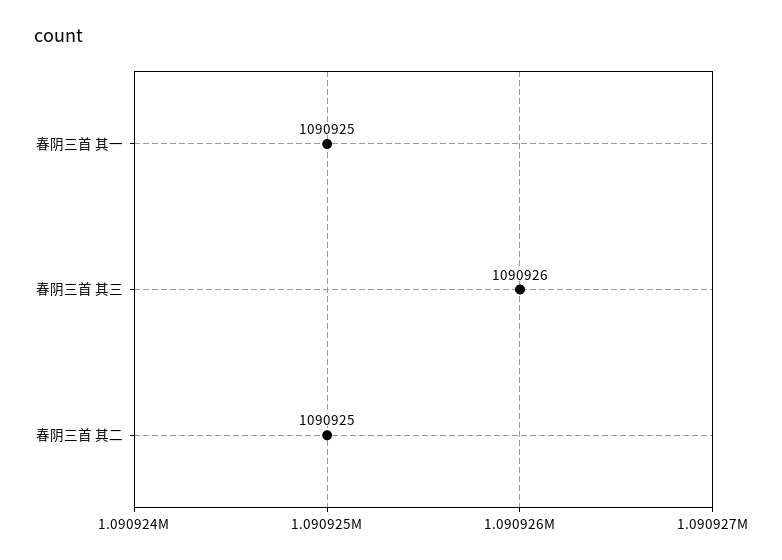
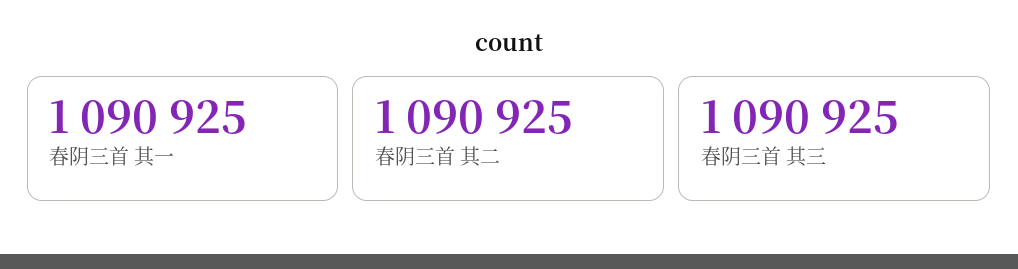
春阴三首 其三: 1090926 -> 1090925

